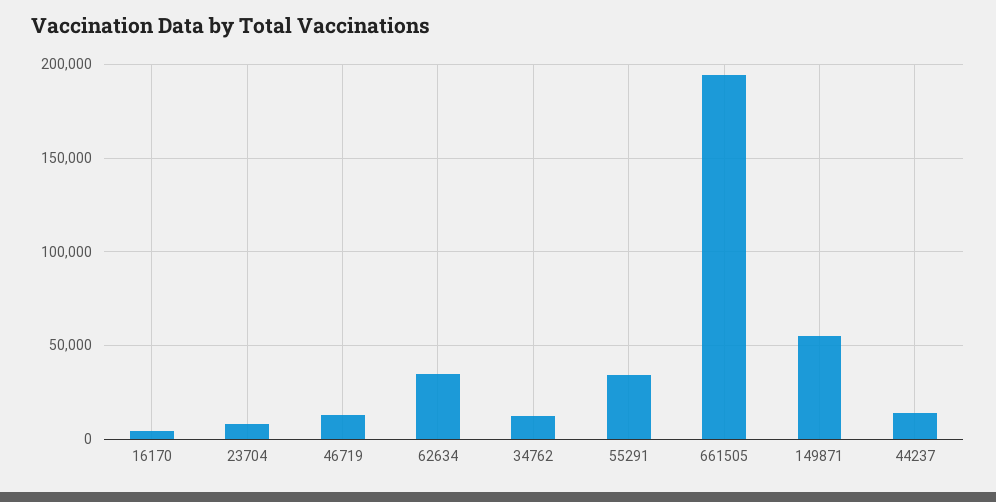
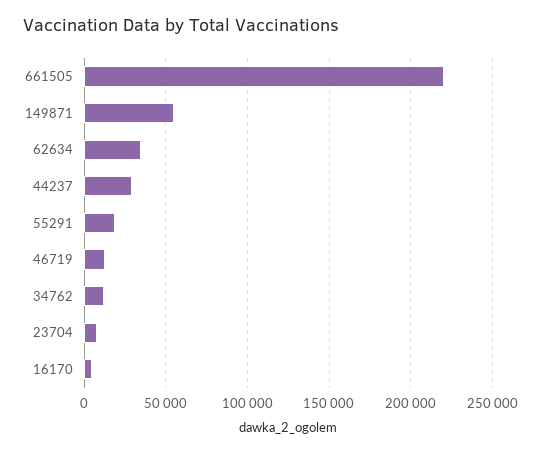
55291: 35000 -> 20000
661505: 195000 -> 220000
44237: 15000 -> 30000

